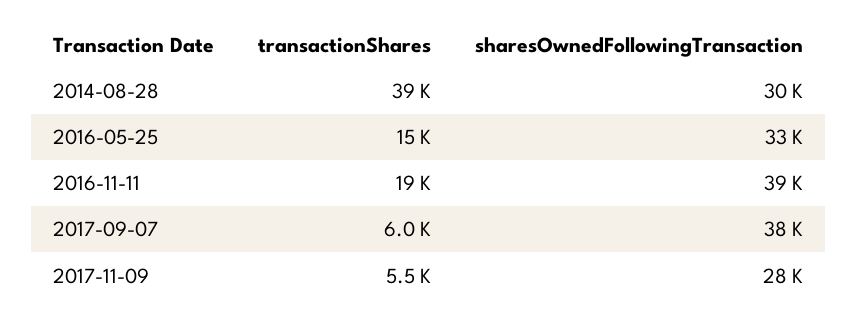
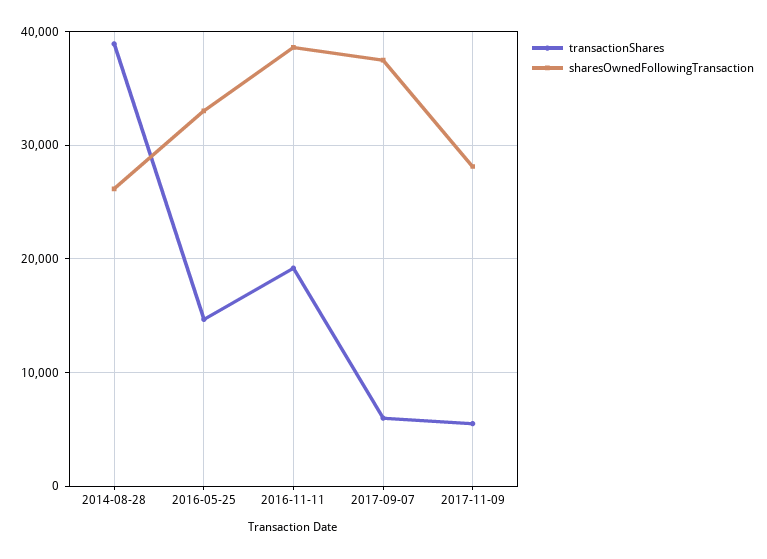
sharesOwnedFollowingTransaction, 2014-08-28: 30000 -> 26000

